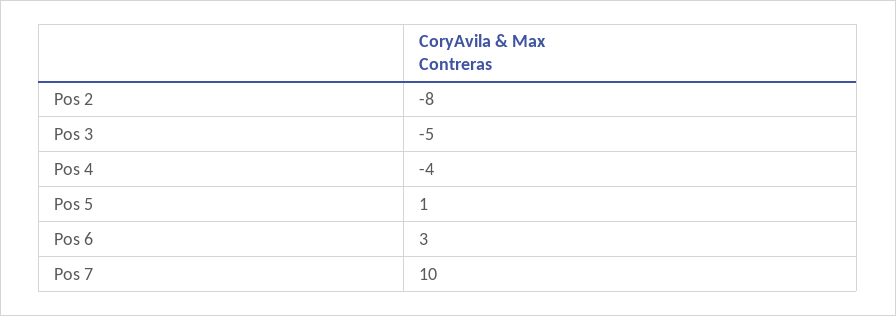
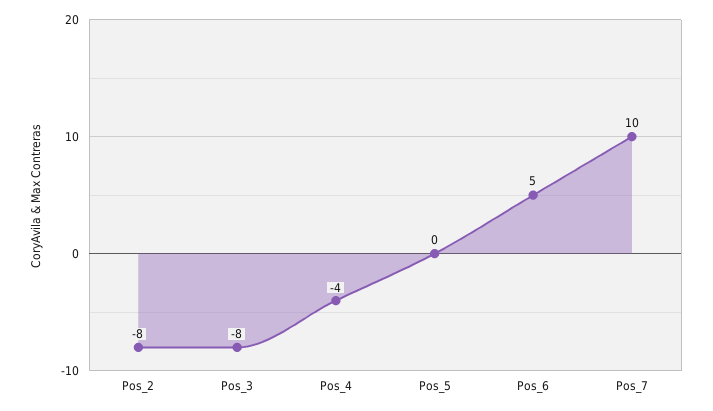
Pos 3: -5 -> -8
Pos 5: 1 -> 0
Pos 6: 3 -> 5

